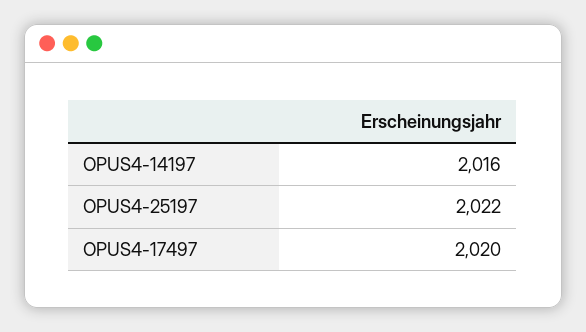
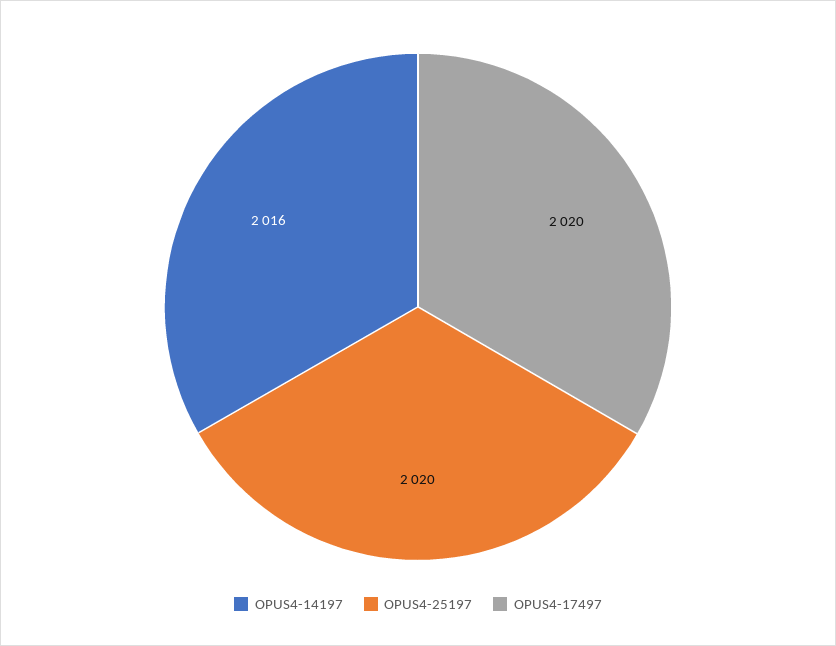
OPUS4-25197: 2022 -> 2020

